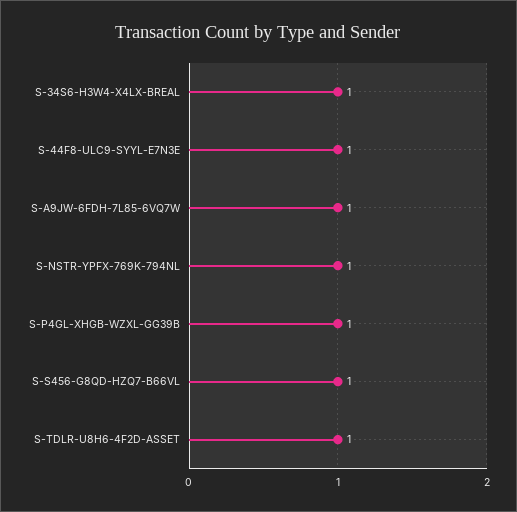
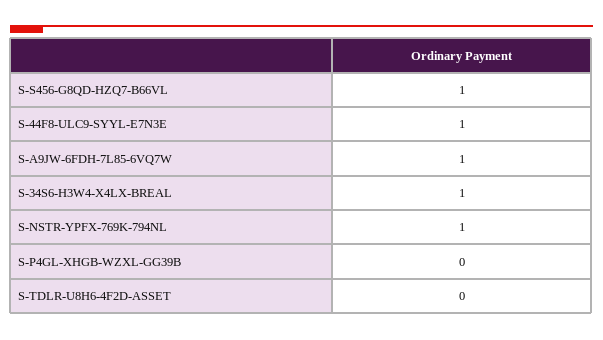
S-P4GL-XHGB-WZXL-GG39B: 1 -> 0
S-TDLR-U8H6-4F2D-ASSET: 1 -> 0

